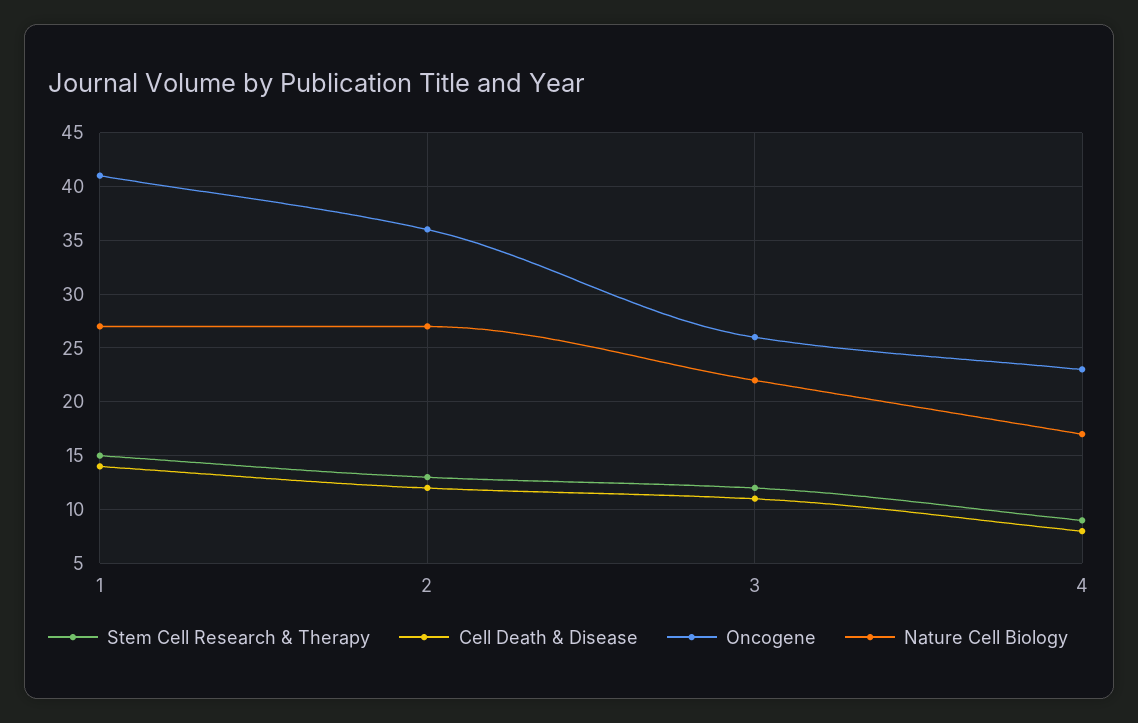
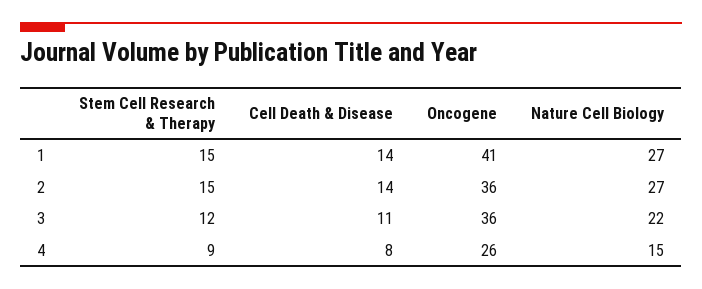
Stem Cell Research & Therapy, 2: 13 -> 15
Cell Death & Disease, 2: 12 -> 14
Oncogene, 3: 26 -> 36
Oncogene, 4: 23 -> 26
Nature Cell Biology, 4: 17 -> 15

